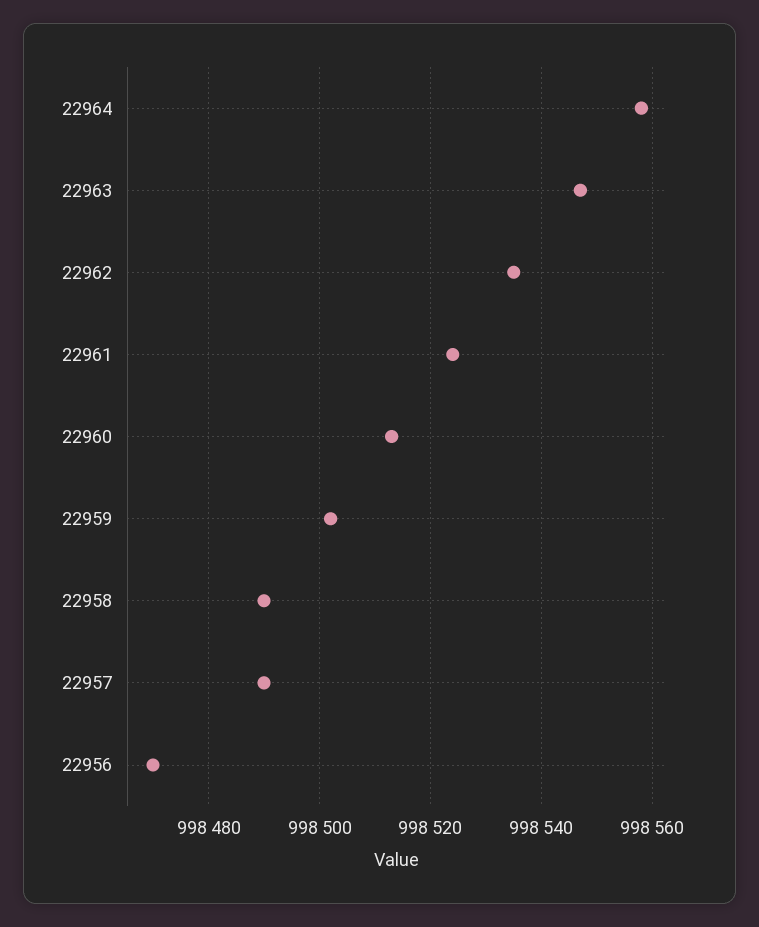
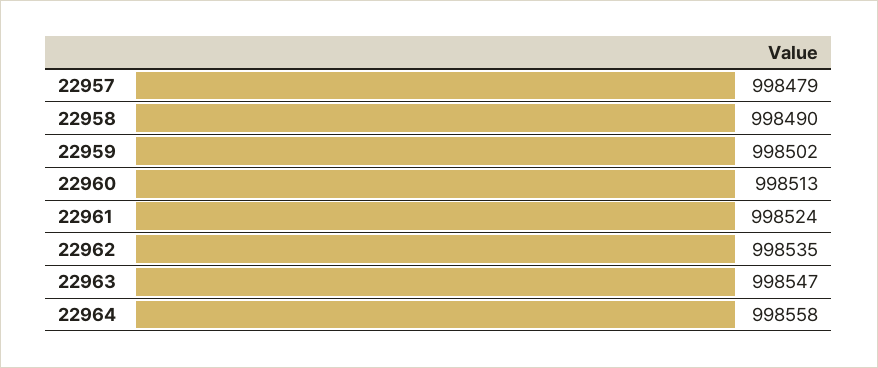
22957: 998490 -> 998479
22956: 998470 -> none

